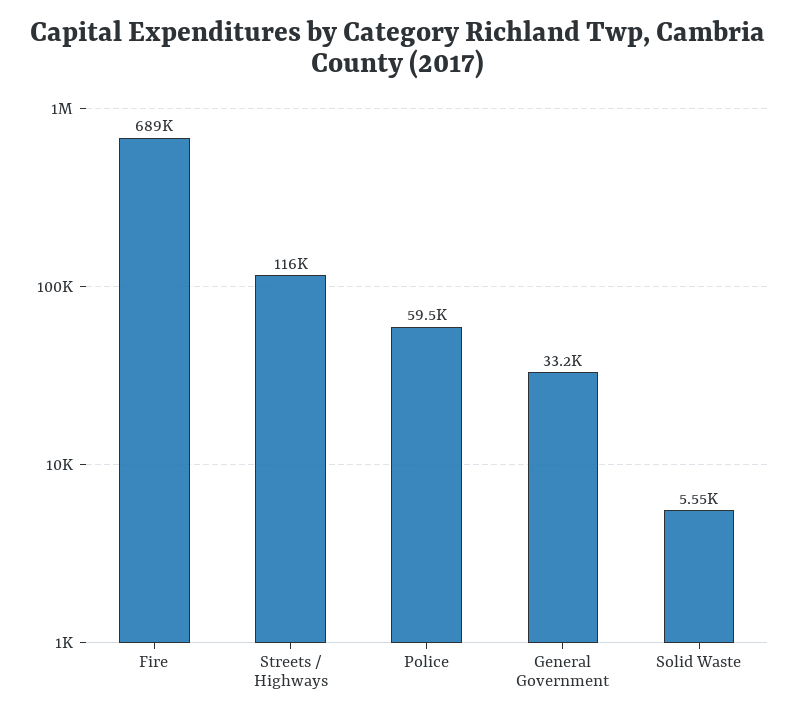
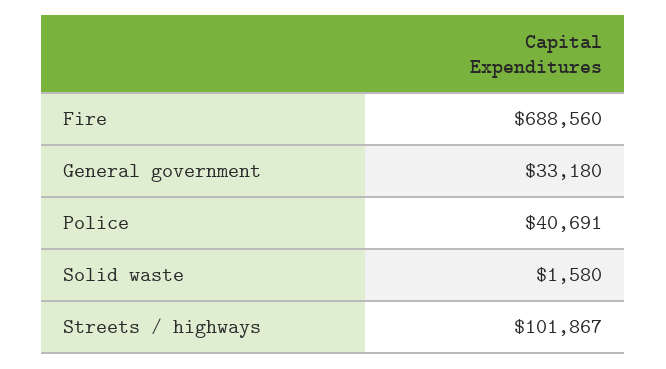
Streets / Highways: 116000 -> 101867
Police: 59500 -> 40691
Solid Waste: 5550 -> 1580

